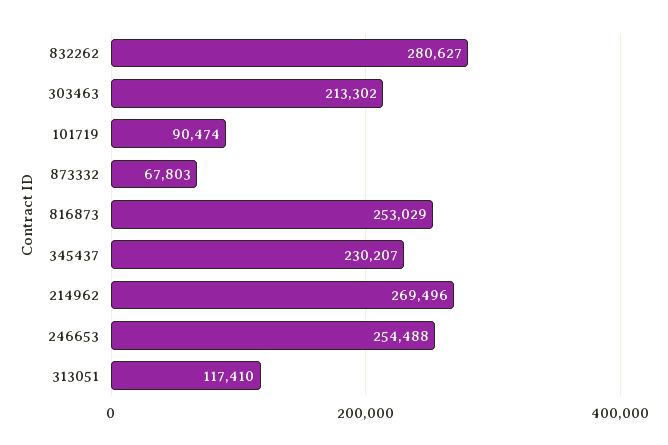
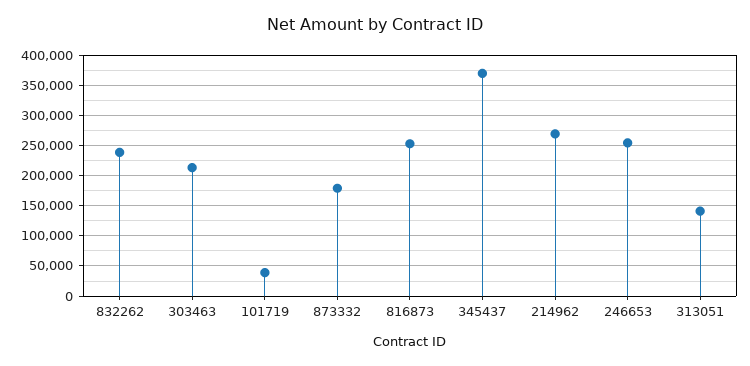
832262: 280627 -> 240000
101719: 90474 -> 40000
873332: 67803 -> 180000
345437: 230207 -> 370000
313051: 117410 -> 140000

